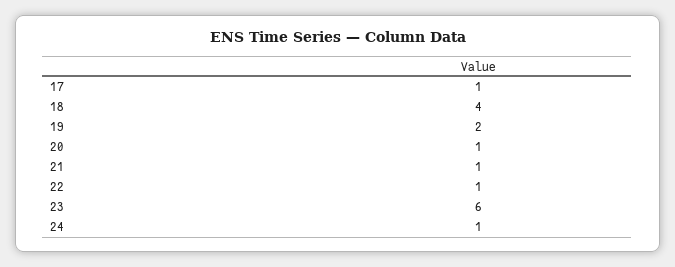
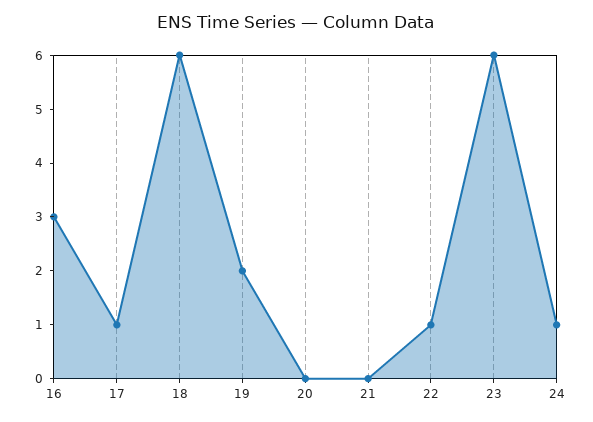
18: 4 -> 6
20: 1 -> 0
21: 1 -> 0
16: none -> 3

